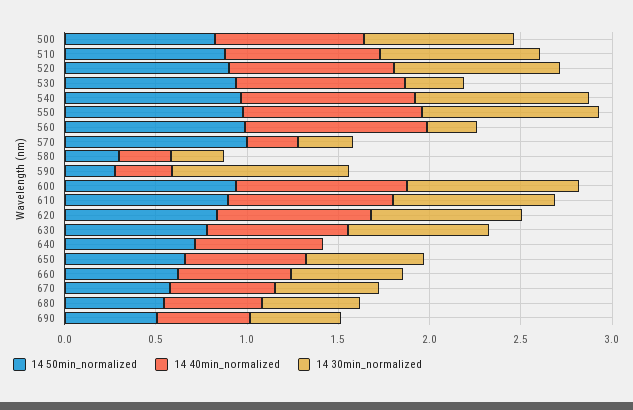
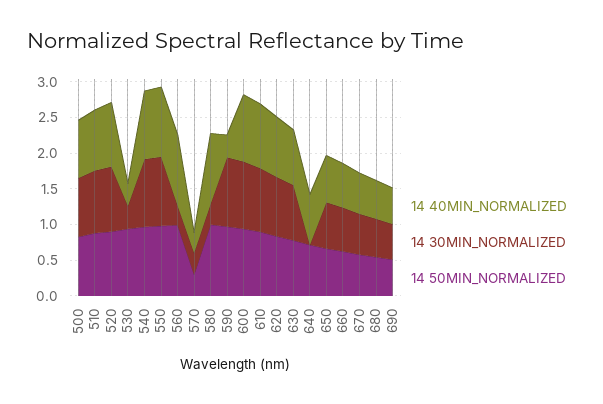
14 40min_normalized, 530: 0.9 -> 0.25
14 50min_normalized, 570: 1 -> 0.25
14 50min_normalized, 580: 0.3 -> 1
14 40min_normalized, 580: 0.3 -> 1
14 50min_normalized, 590: 0.3 -> 1

